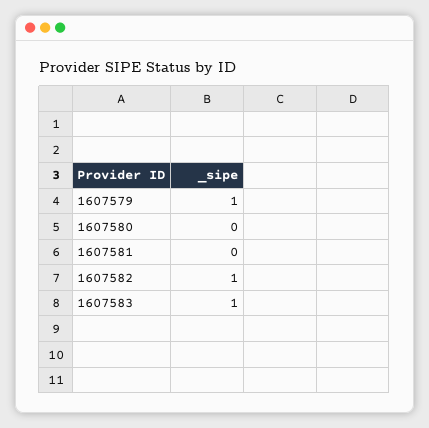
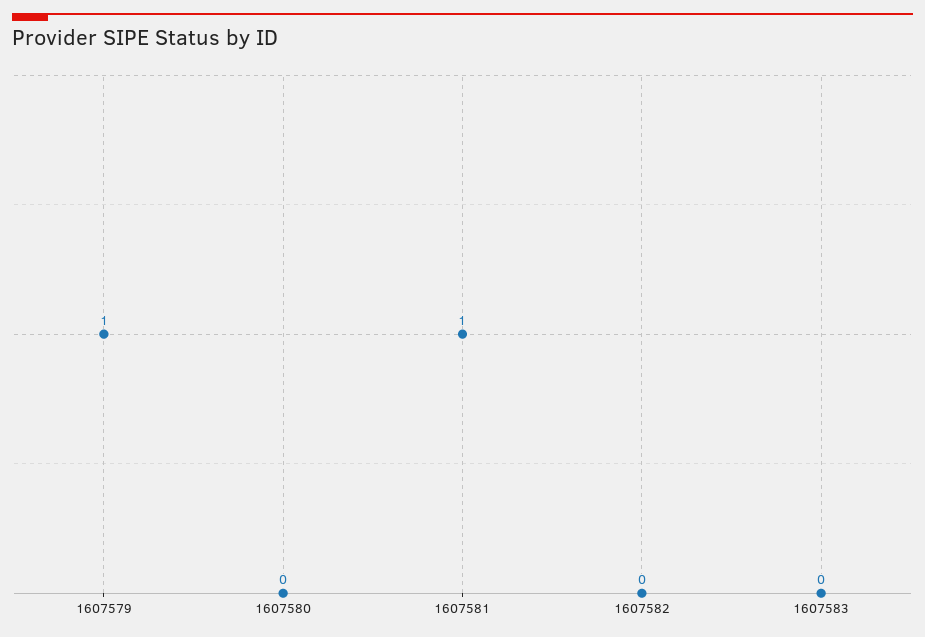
1607581: 0 -> 1
1607582: 1 -> 0
1607583: 1 -> 0

